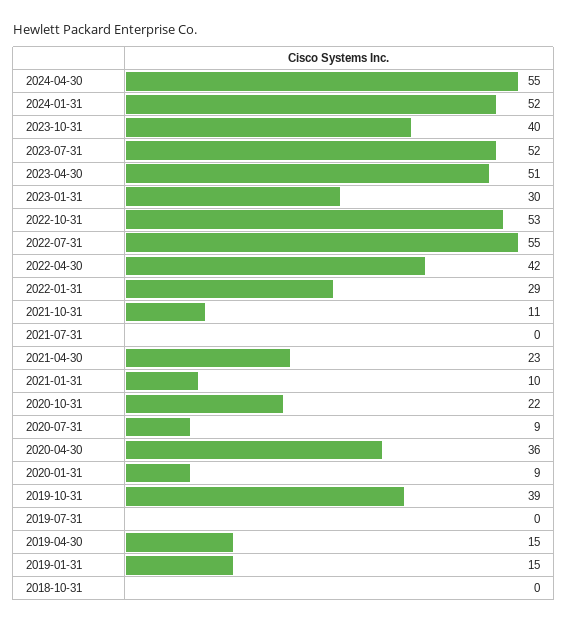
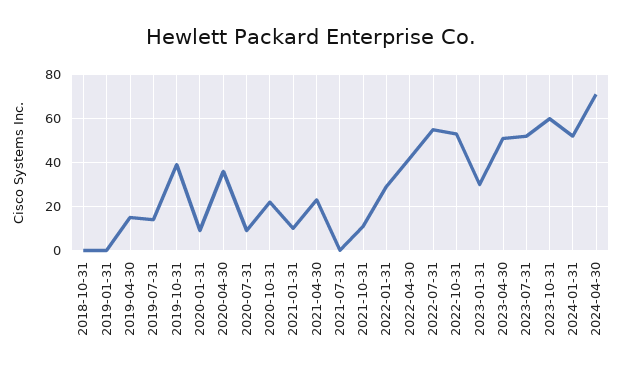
2024-04-30: 55 -> 70
2023-10-31: 40 -> 60
2019-07-31: 0 -> 15
2019-01-31: 15 -> 0

